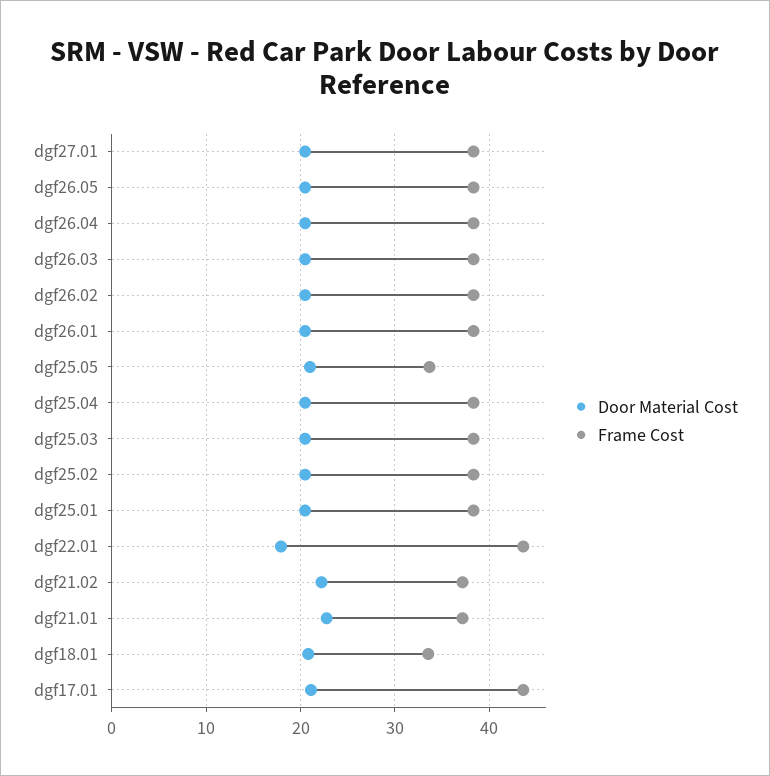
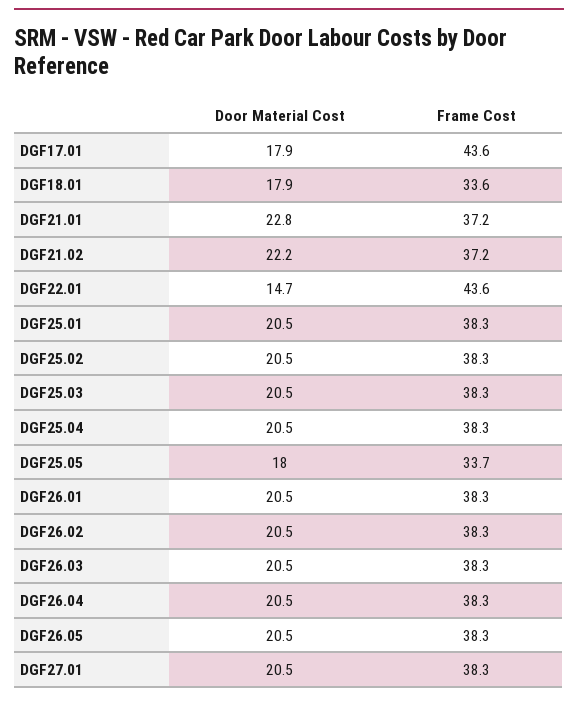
Door Material Cost, dgf25.05: 21 -> 18
Door Material Cost, dgf22.01: 18 -> 14.7
Door Material Cost, dgf18.01: 21 -> 17.9
Door Material Cost, dgf17.01: 21 -> 17.9

